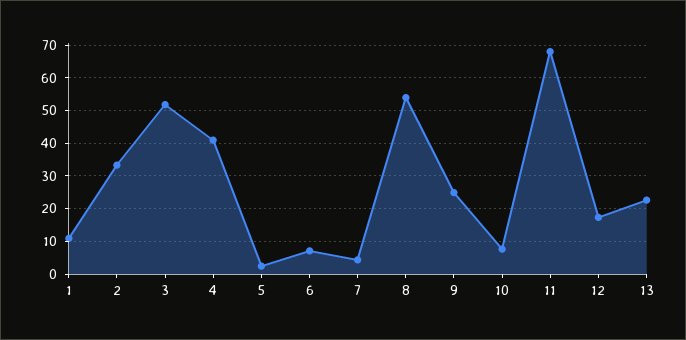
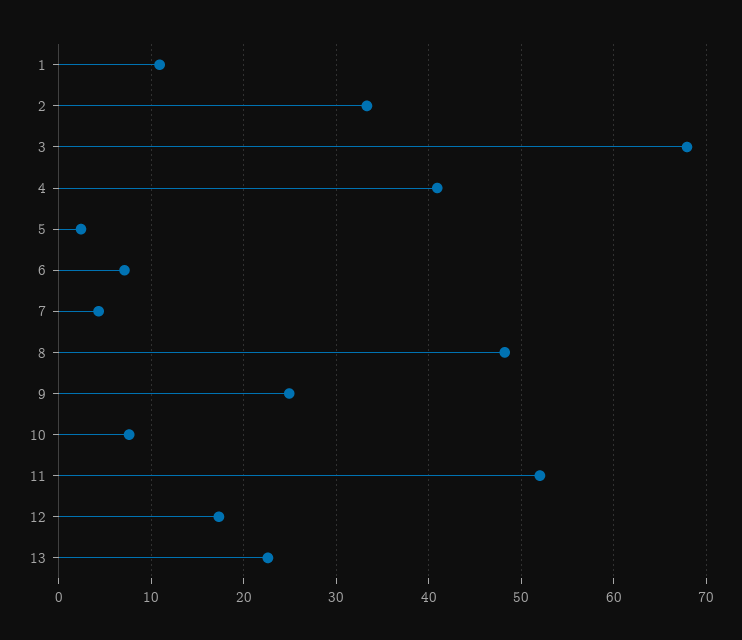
3: 52 -> 68
8: 54 -> 48
11: 68 -> 52

